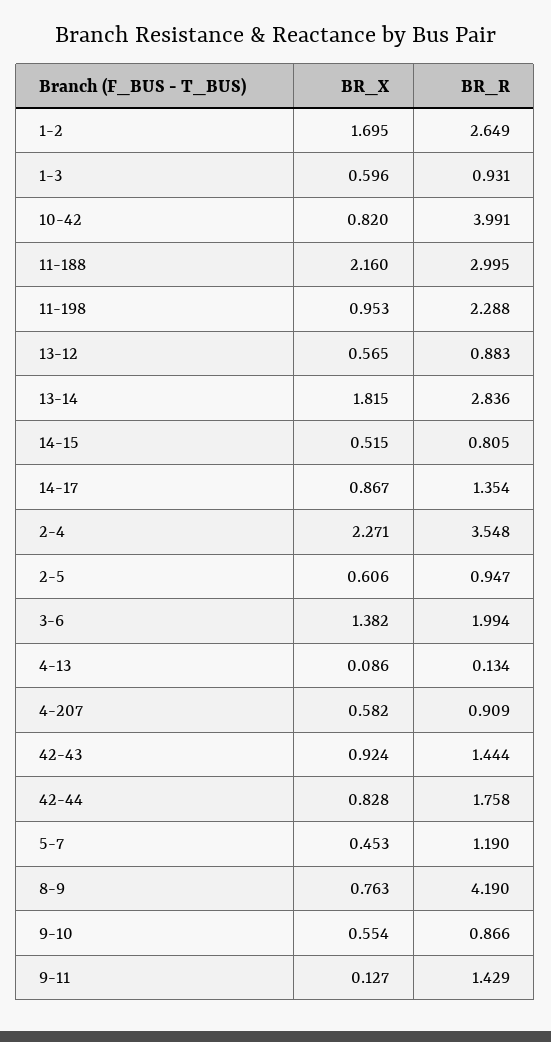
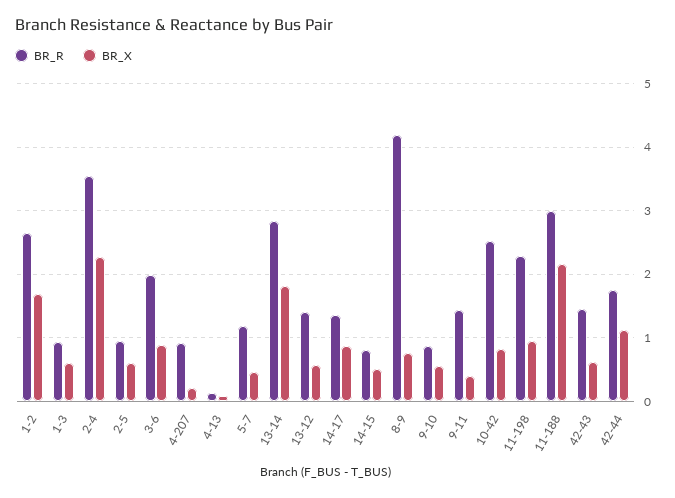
BR_R, 10-42: 3.991 -> 2.5
BR_R, 13-12: 0.883 -> 1.4
BR_X, 3-6: 1.382 -> 0.9
BR_X, 4-207: 0.582 -> 0.2
BR_X, 42-43: 0.924 -> 0.6
BR_X, 42-44: 0.828 -> 1.1
BR_X, 9-11: 0.127 -> 0.4

